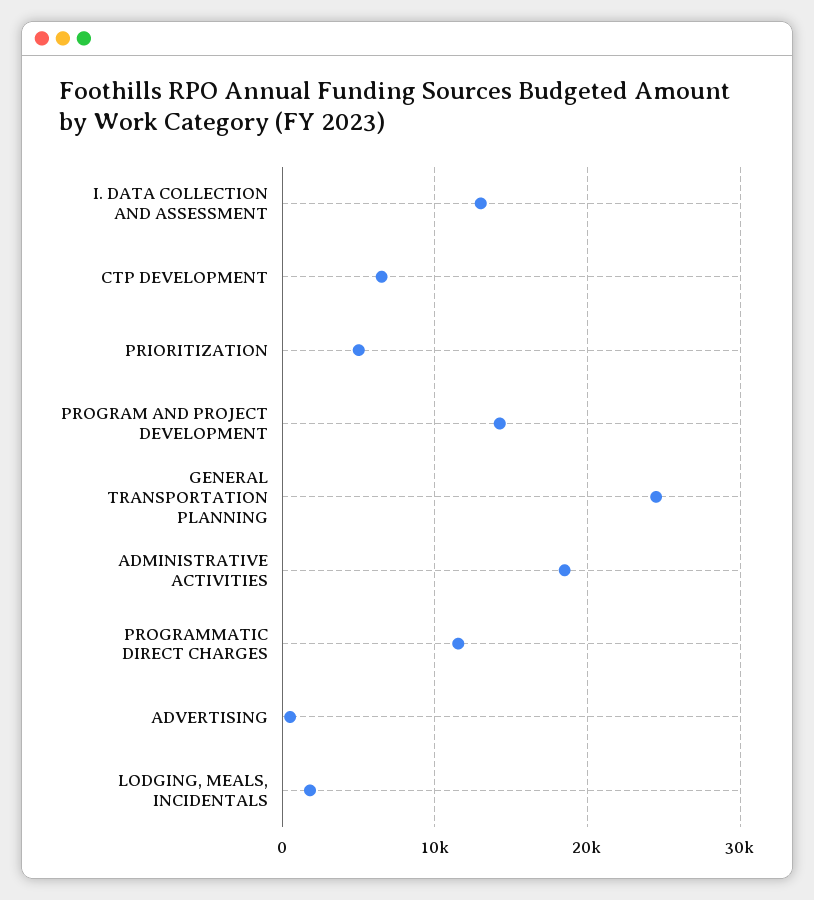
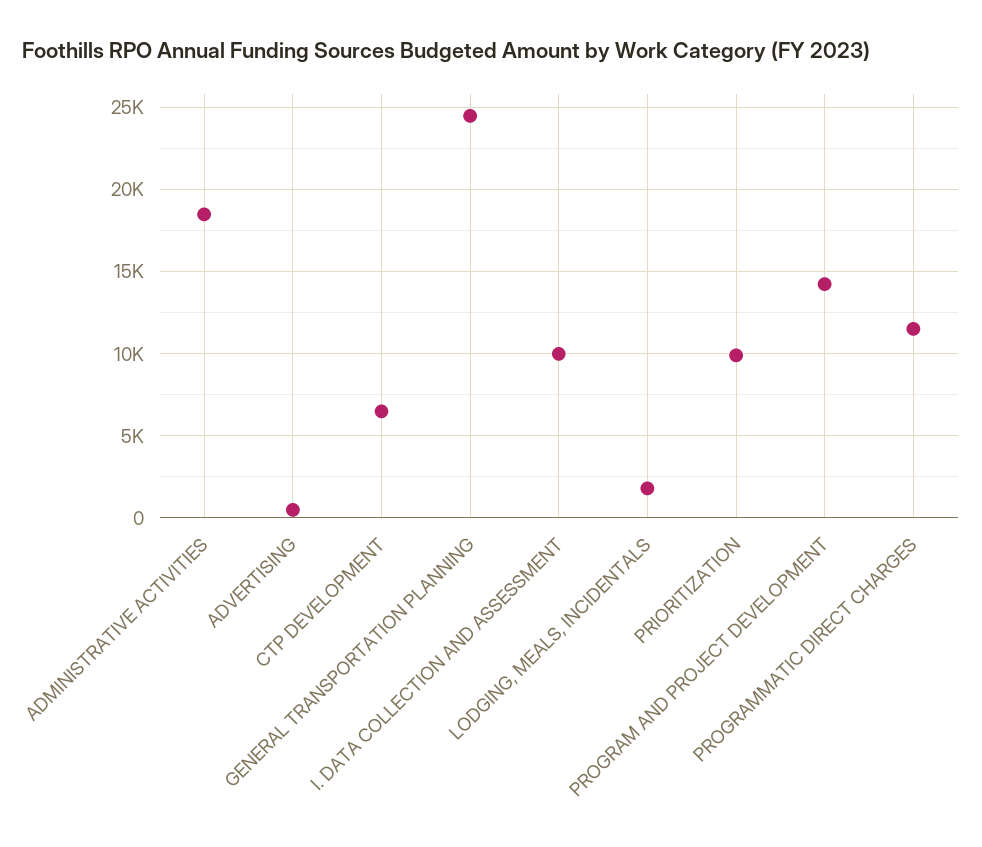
I. DATA COLLECTION AND ASSESSMENT: 13000 -> 10000
PRIORITIZATION: 5000 -> 10000

